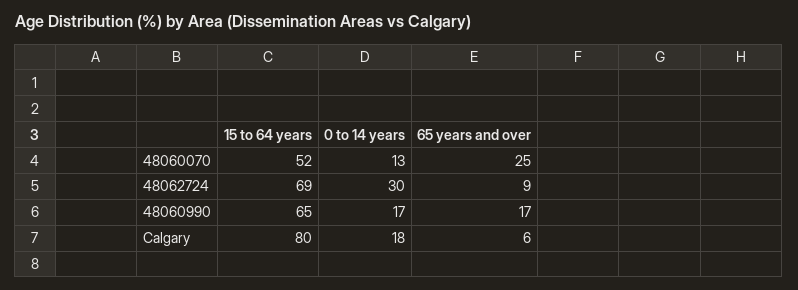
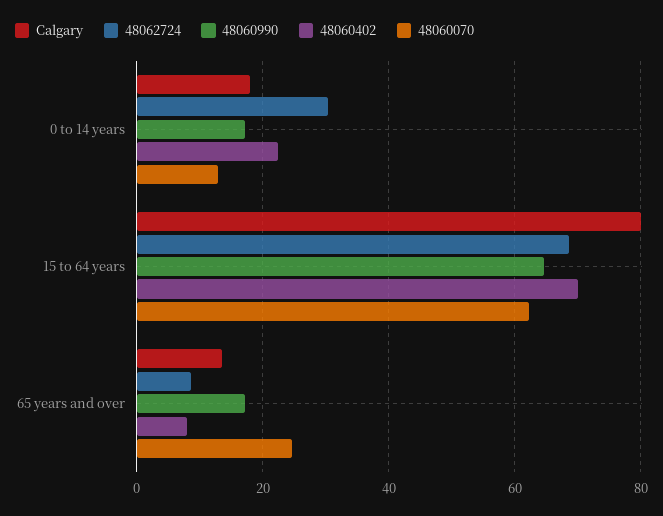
48060070, 15 to 64 years: 52 -> 62
Calgary, 65 years and over: 6 -> 14
48060402, 0 to 14 years: none -> 22
48060402, 15 to 64 years: none -> 70
48060402, 65 years and over: none -> 8

